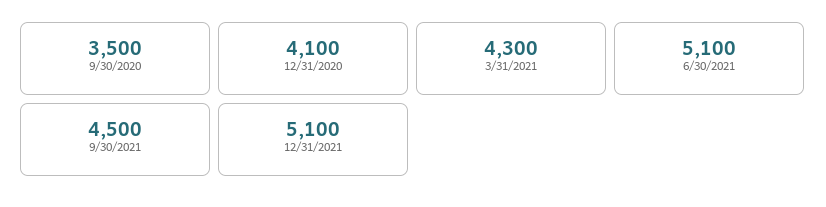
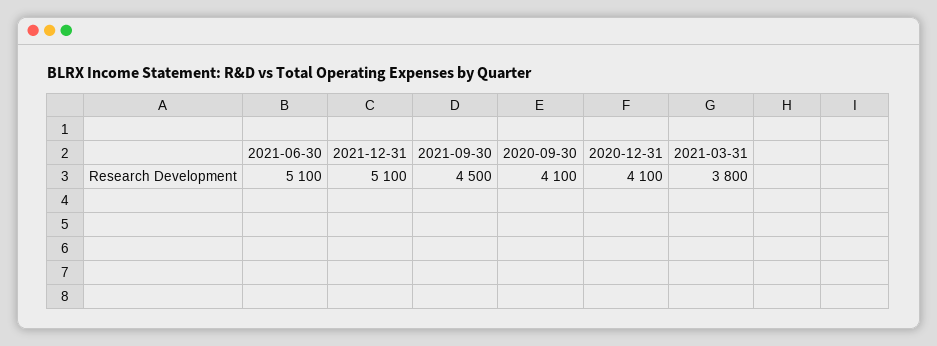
9/30/2020: 3500 -> 4100
3/31/2021: 4300 -> 3800

